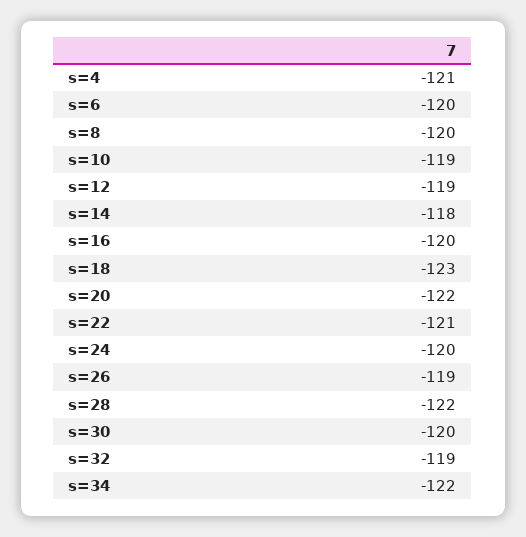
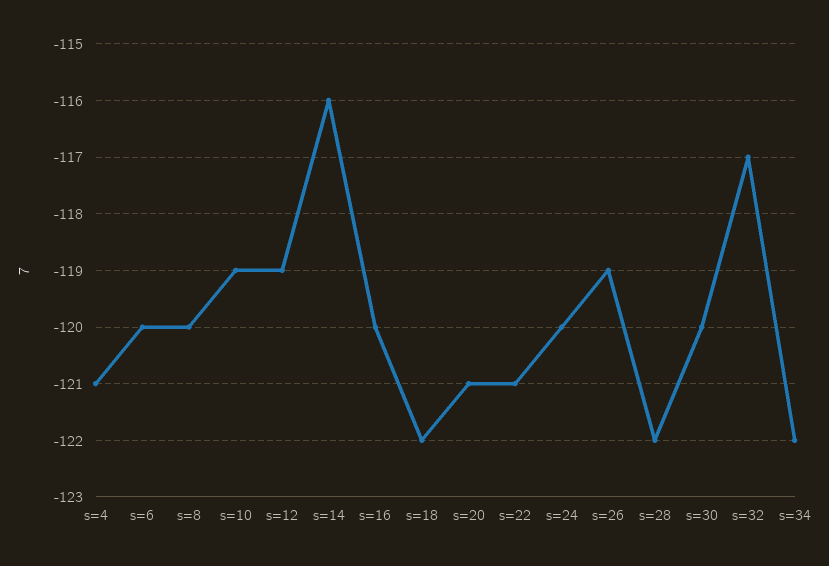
s=14: -118 -> -116
s=18: -123 -> -122
s=20: -122 -> -121
s=32: -119 -> -117

